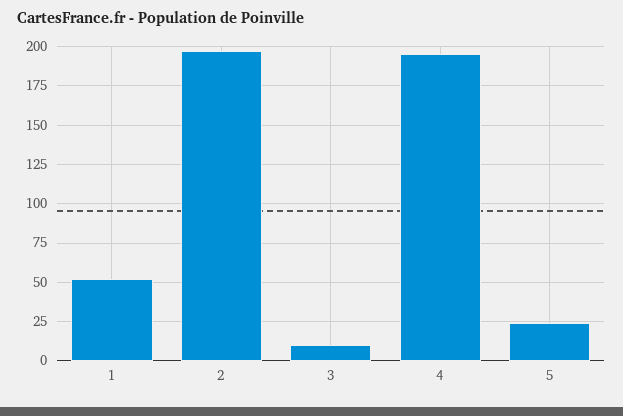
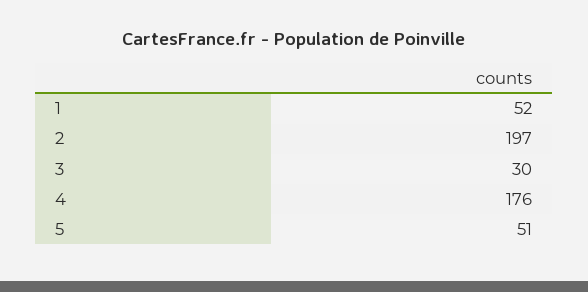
3: 10 -> 30
4: 195 -> 176
5: 25 -> 51

